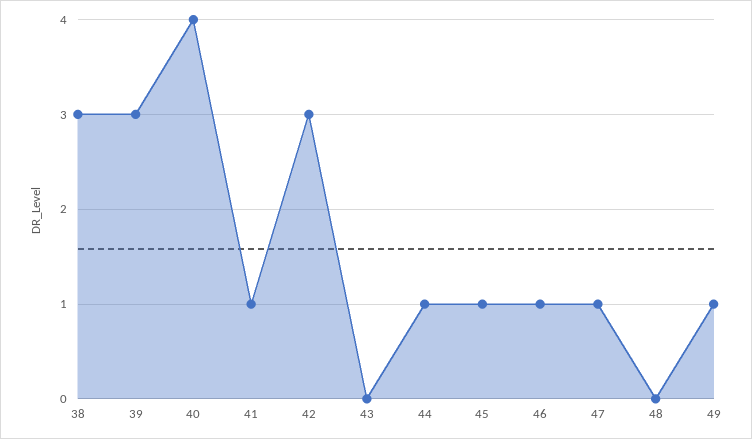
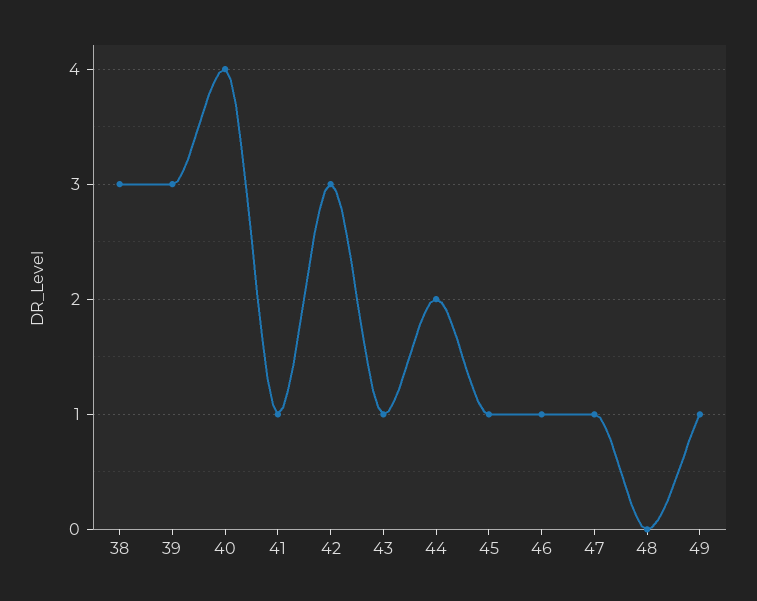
43: 0 -> 1
44: 1 -> 2

